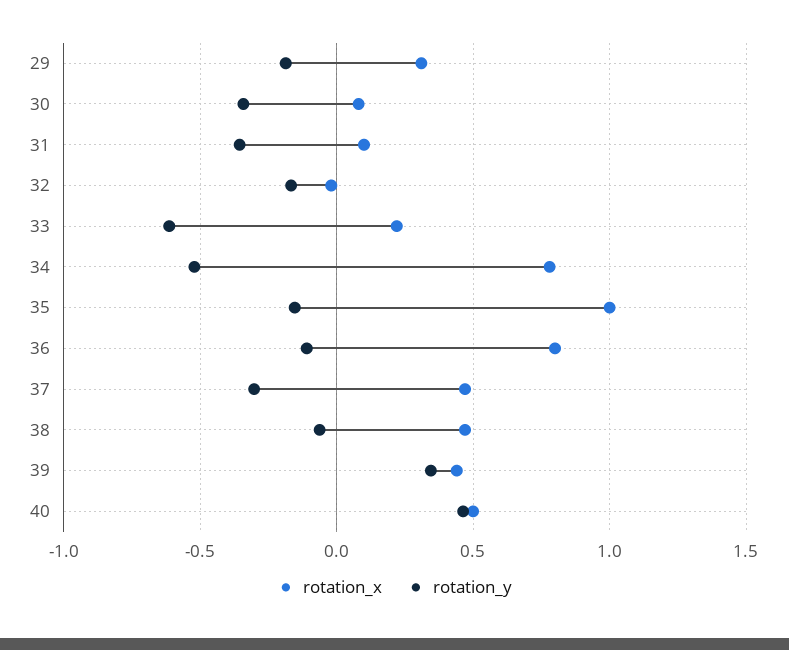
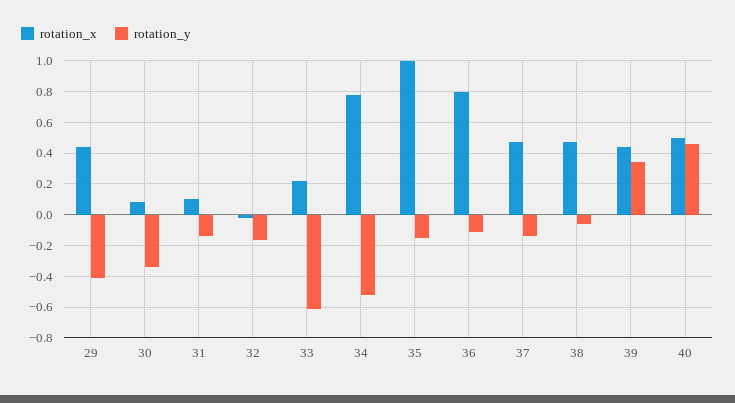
rotation_x, 29: 0.3 -> 0.45
rotation_y, 29: -0.2 -> -0.4
rotation_y, 31: -0.35 -> -0.15
rotation_y, 37: -0.3 -> -0.15

